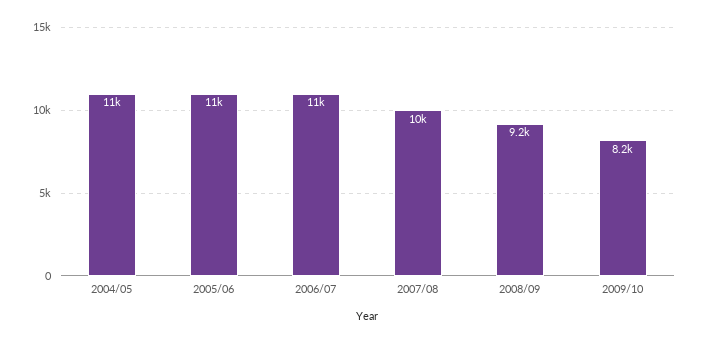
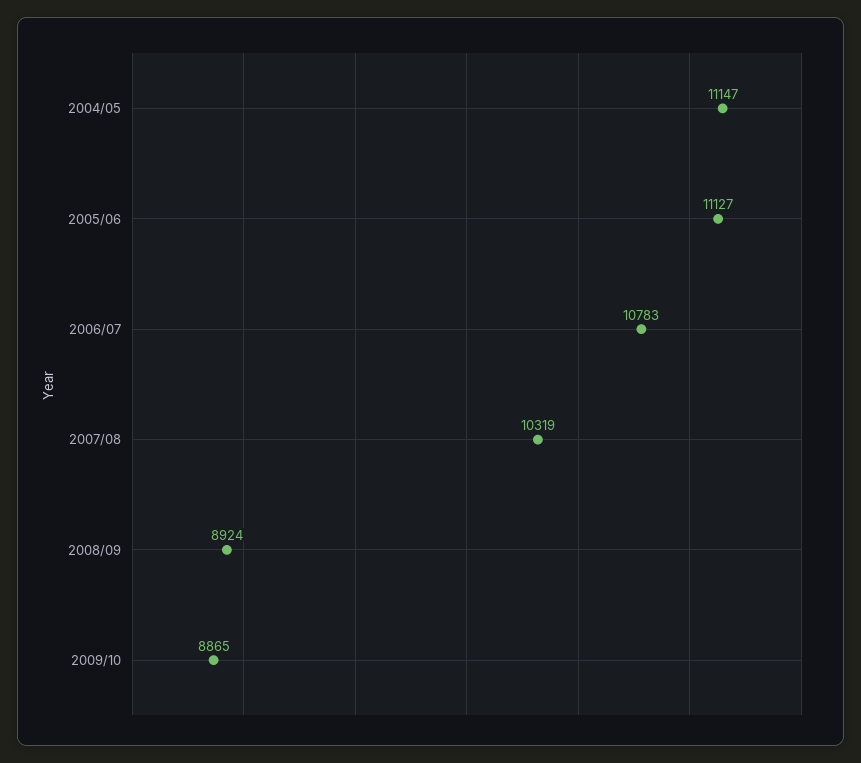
2008/09: 9200 -> 8924
2009/10: 8200 -> 8865

